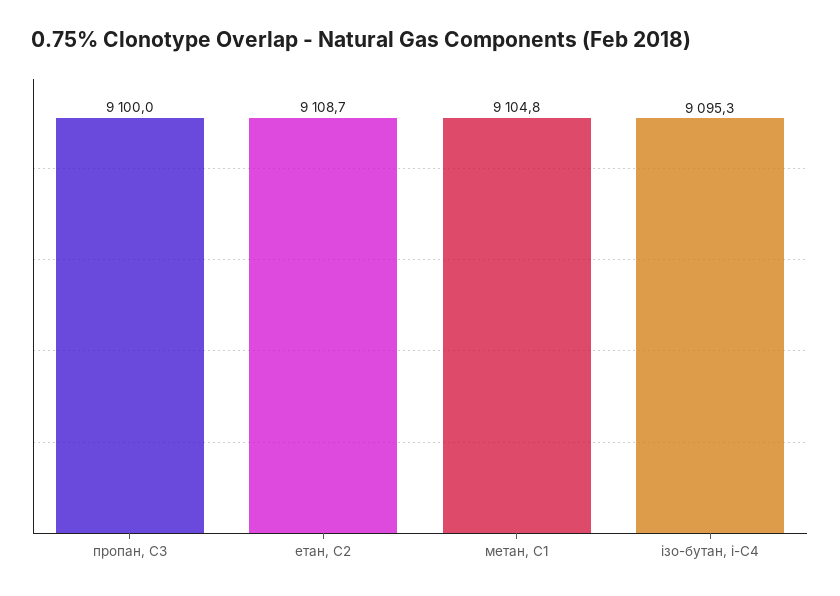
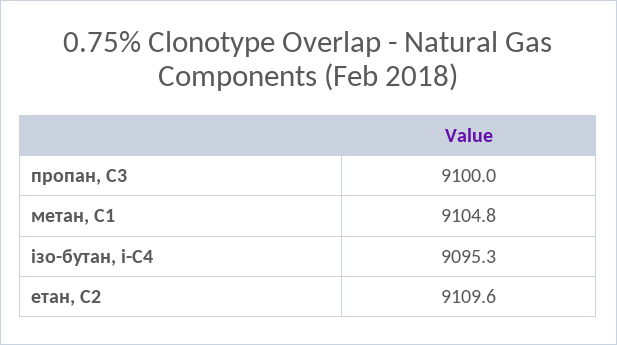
етан, С2: 9108.7 -> 9109.6

